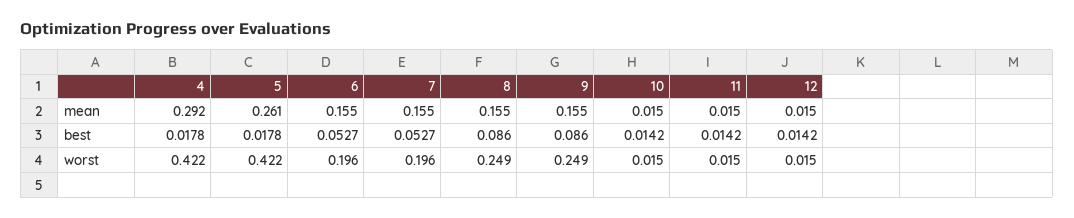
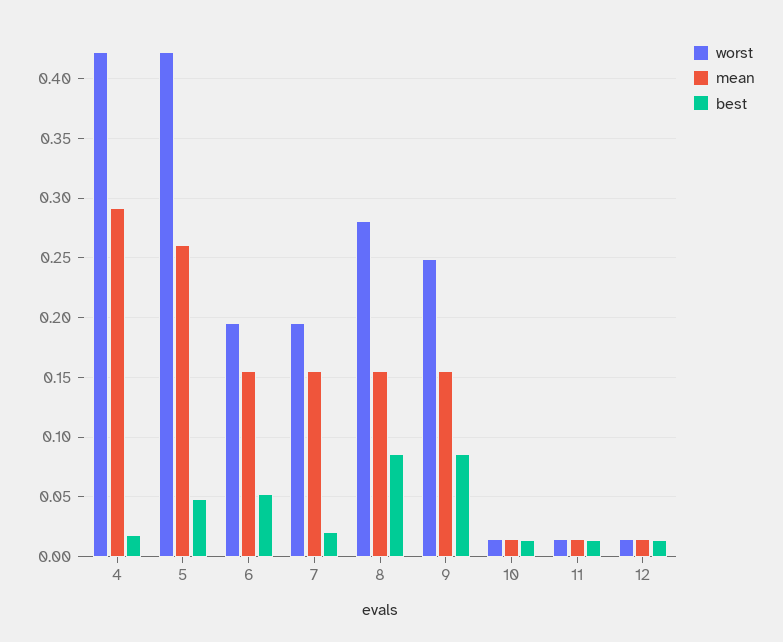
best, 5: 0.0178 -> 0.05
best, 7: 0.0527 -> 0.02
worst, 8: 0.249 -> 0.28

